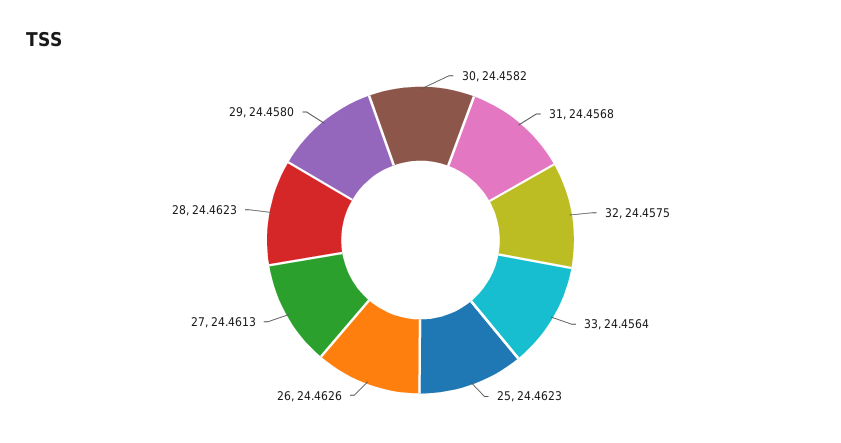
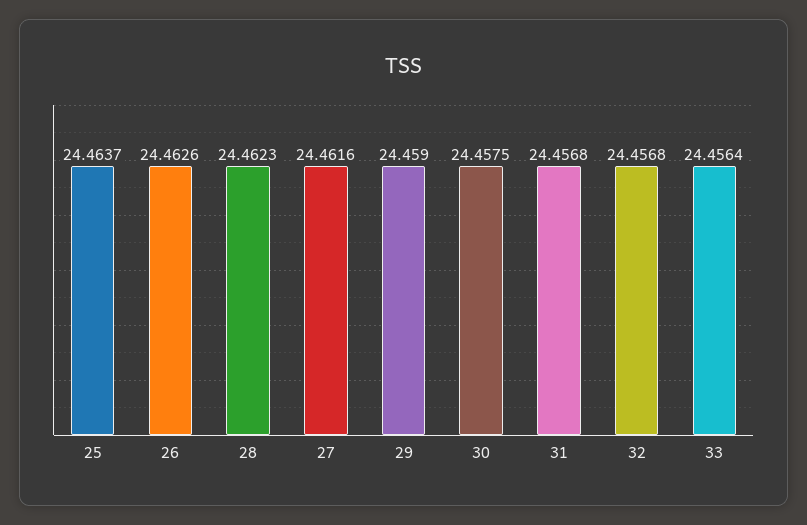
30: 24.4582 -> 24.4575
32: 24.4575 -> 24.4568
25: 24.4623 -> 24.4637
27: 24.4613 -> 24.4616
29: 24.458 -> 24.459

